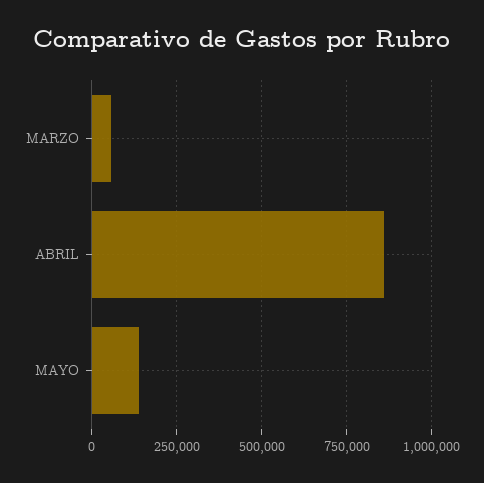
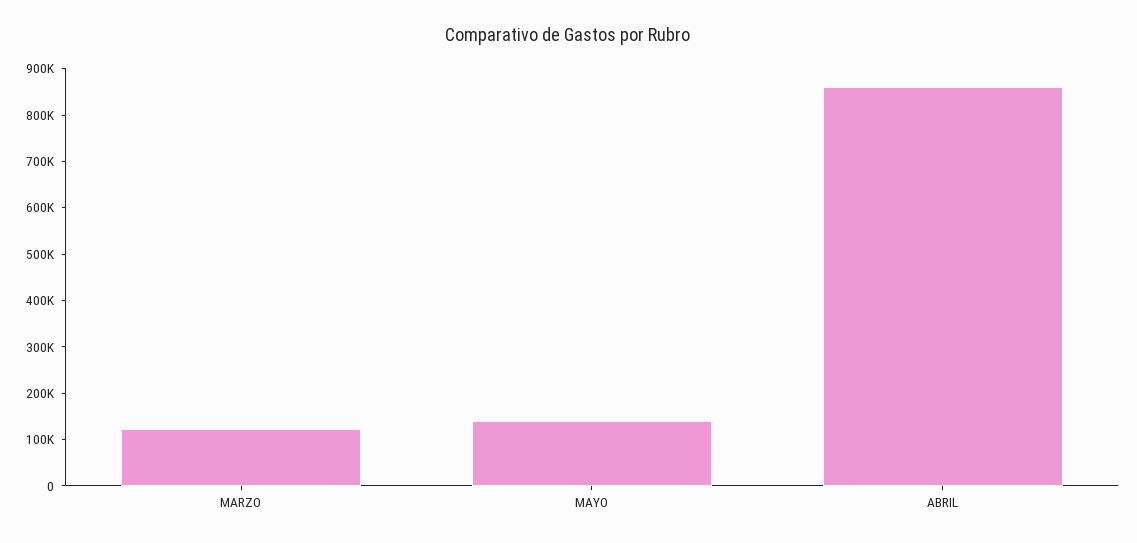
MARZO: 50000 -> 120000

